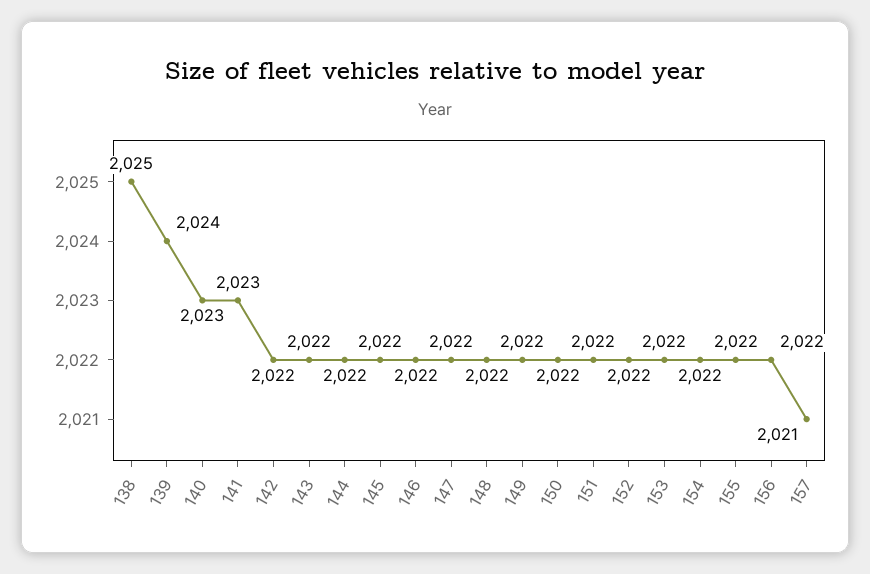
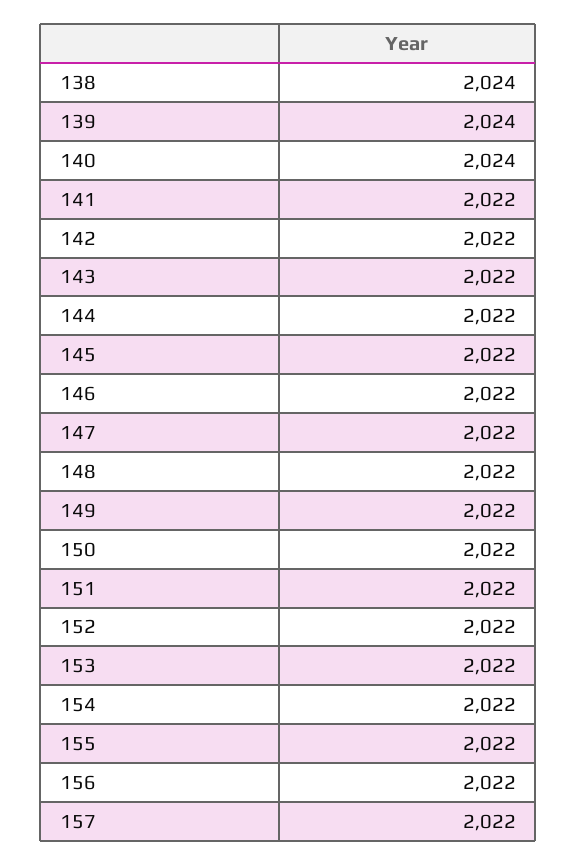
138: 2025 -> 2024
140: 2023 -> 2024
141: 2023 -> 2022
157: 2021 -> 2022

